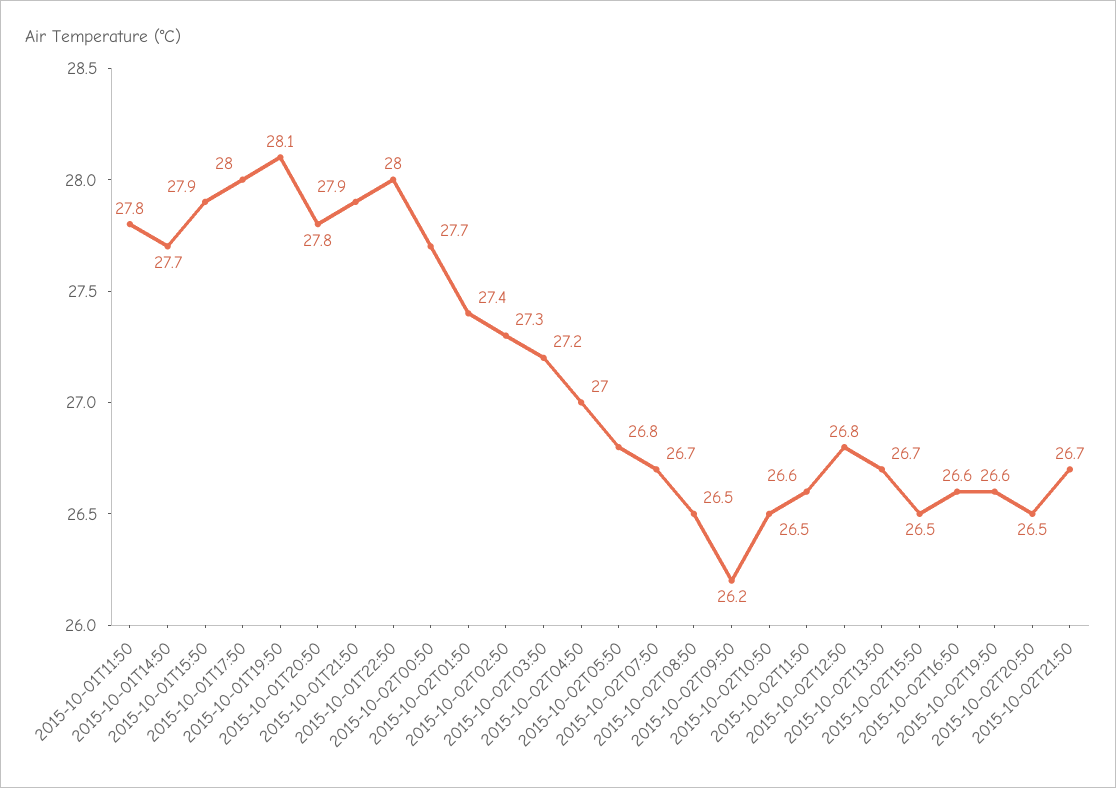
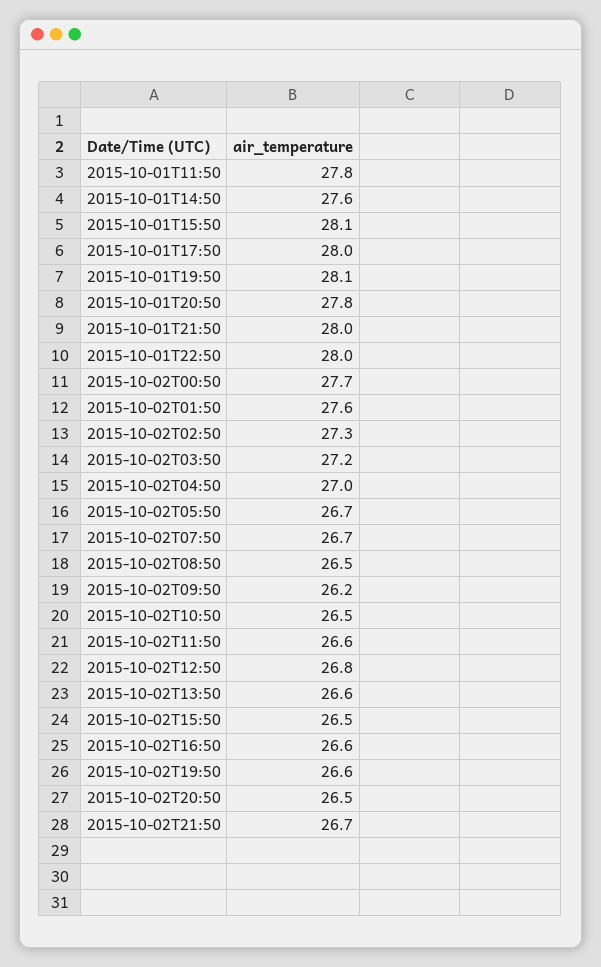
2015-10-01T14:50: 27.7 -> 27.6
2015-10-01T15:50: 27.9 -> 28.1
2015-10-01T21:50: 27.9 -> 28
2015-10-02T01:50: 27.4 -> 27.6
2015-10-02T05:50: 26.8 -> 26.7
2015-10-02T13:50: 26.7 -> 26.6

